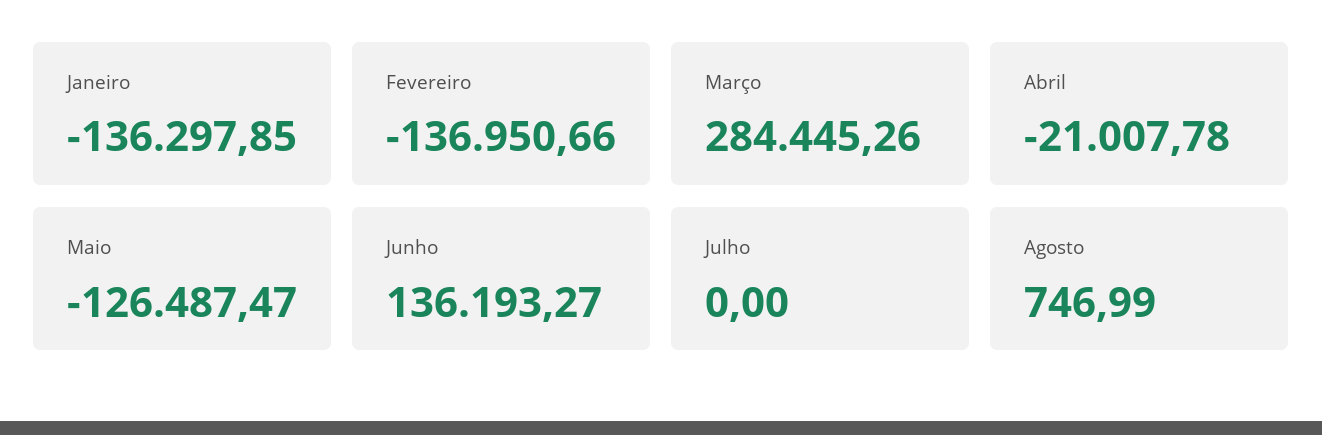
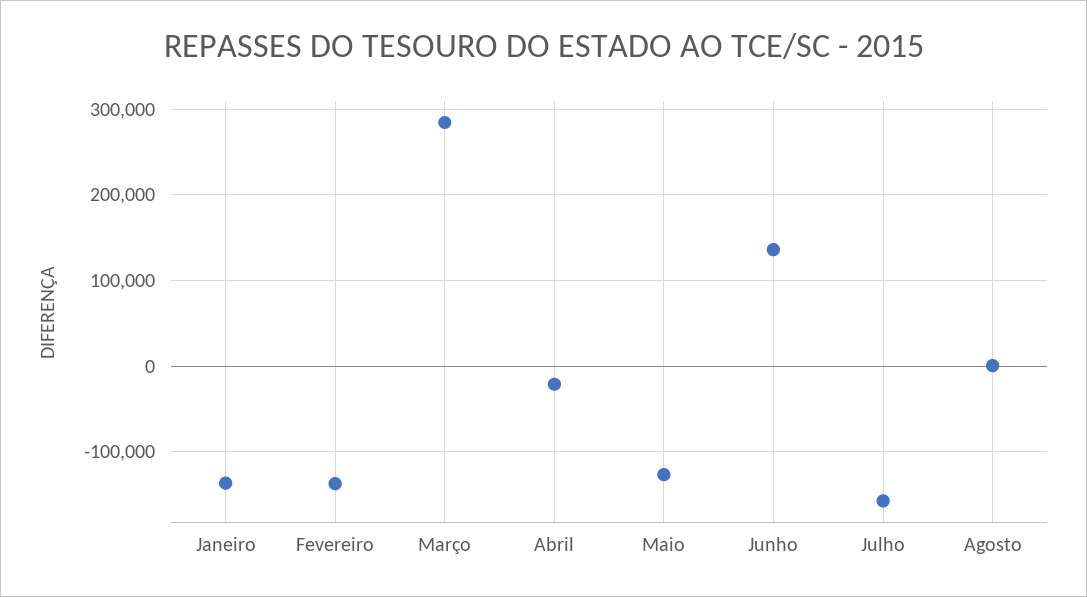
Julho: 0 -> -160000

